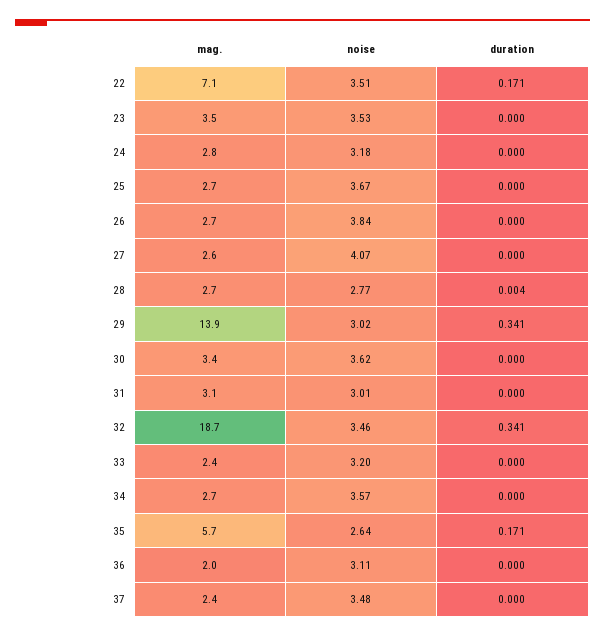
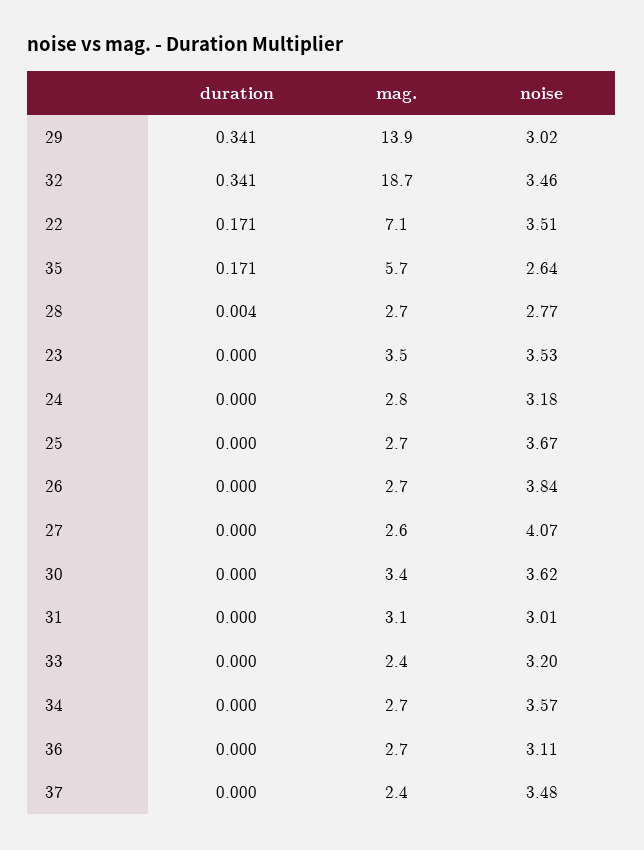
mag., 36: 2 -> 2.7

